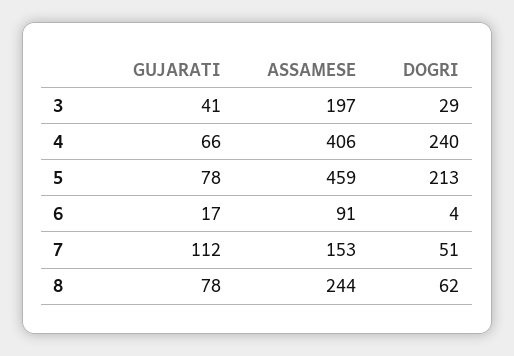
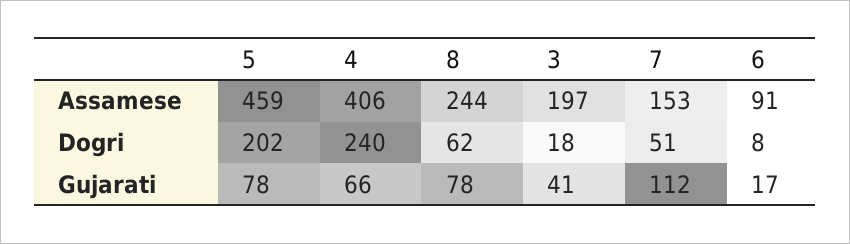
DOGRI, 3: 29 -> 18
DOGRI, 5: 213 -> 202
DOGRI, 6: 4 -> 8

